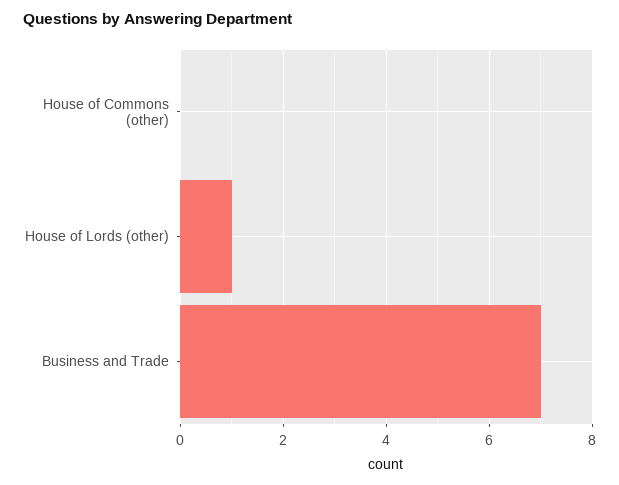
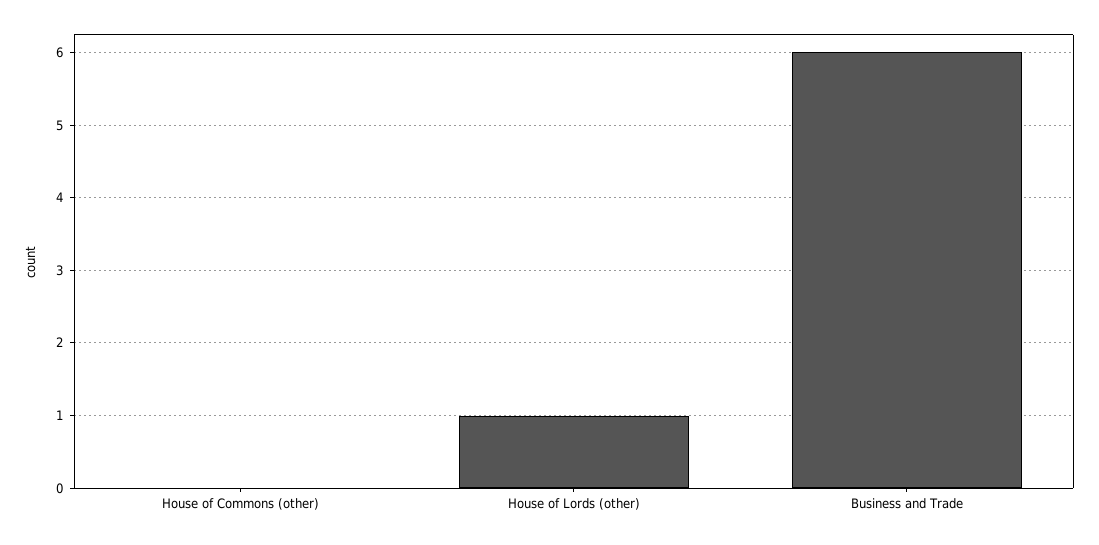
Business and Trade: 7 -> 6

